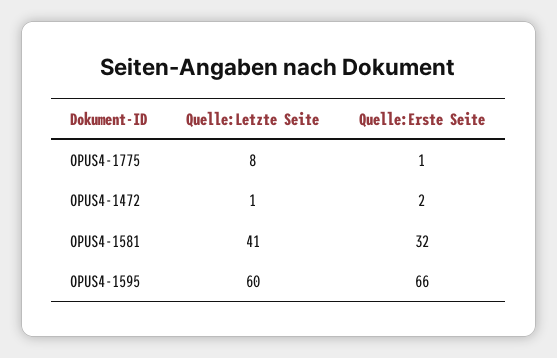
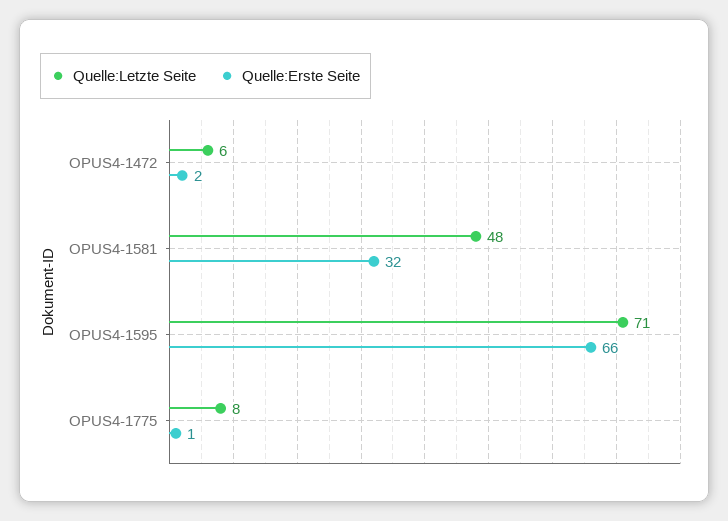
Quelle:Letzte Seite, OPUS4-1472: 1 -> 6
Quelle:Letzte Seite, OPUS4-1581: 41 -> 48
Quelle:Letzte Seite, OPUS4-1595: 60 -> 71

